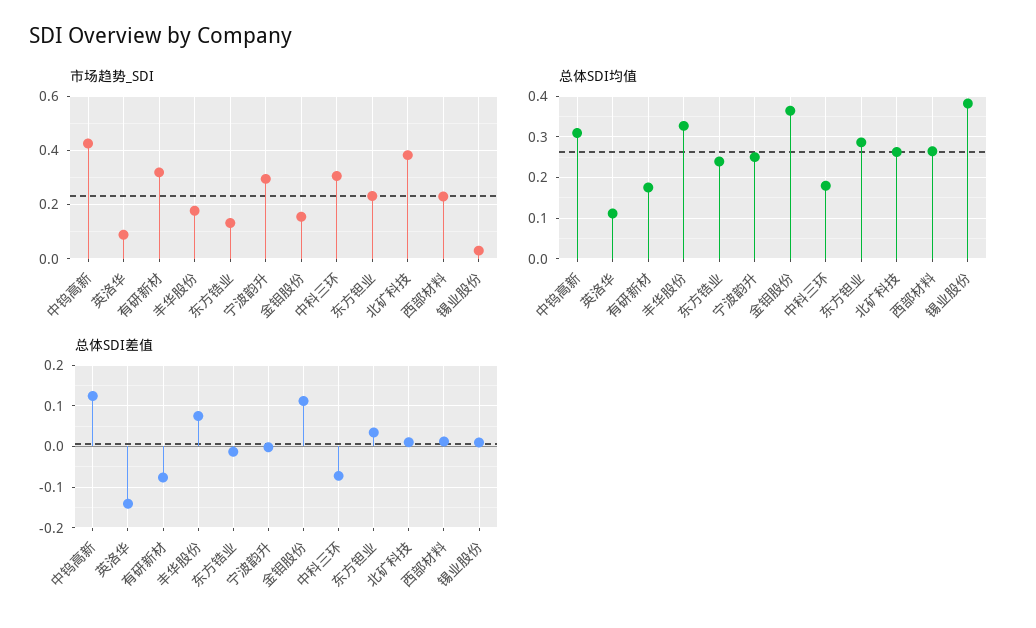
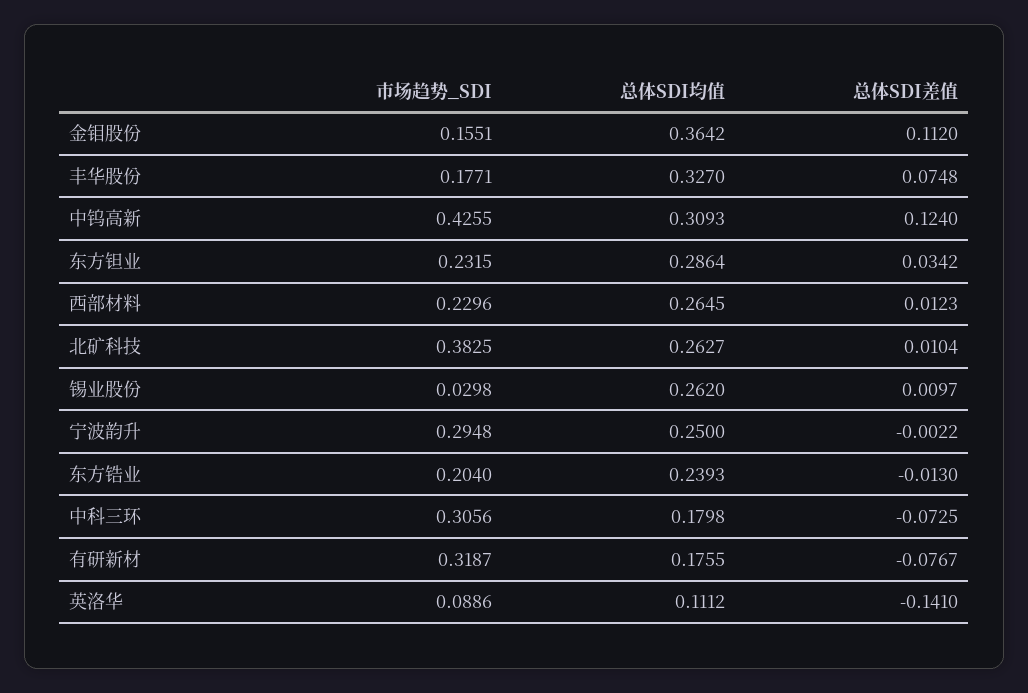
市场趋势_SDI, 东方锆业: 0.125 -> 0.204
总体SDI均值, 锡业股份: 0.38 -> 0.262

